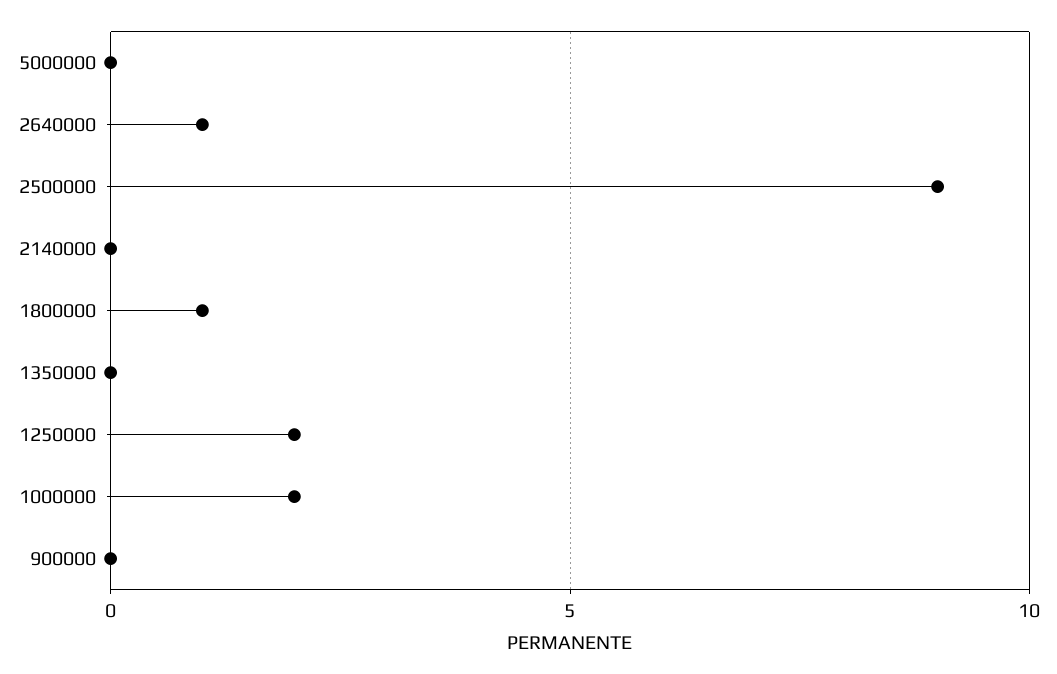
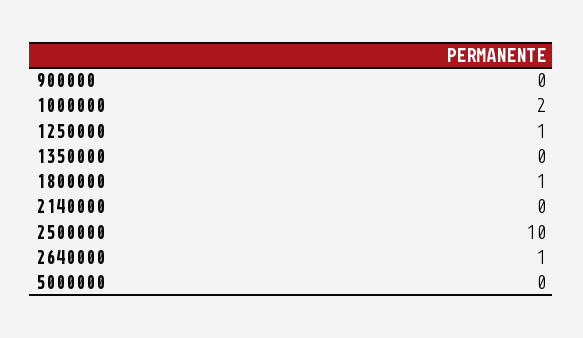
2500000: 9 -> 10
1250000: 2 -> 1

